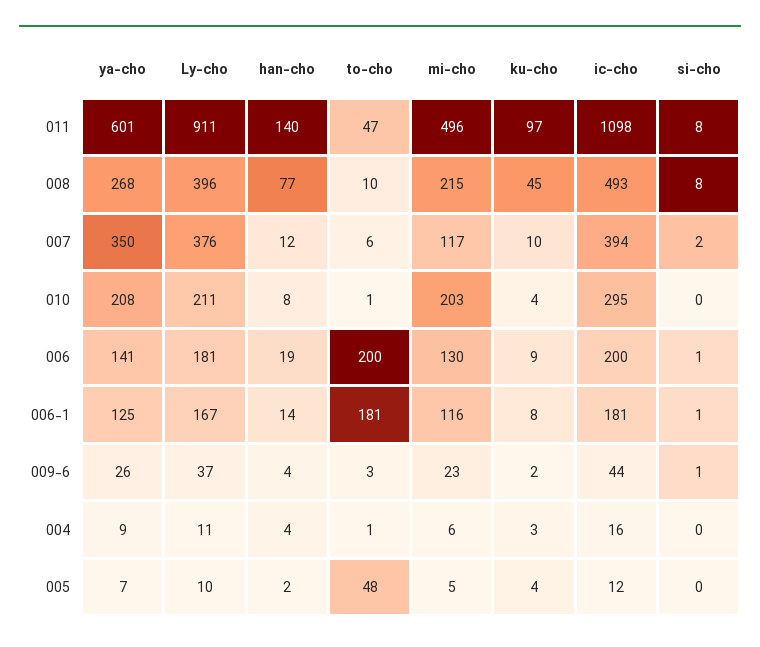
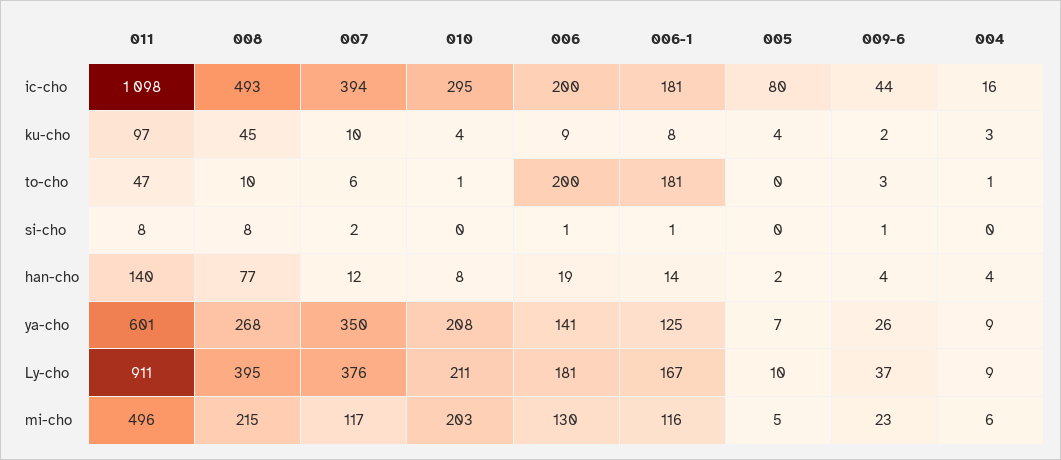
Ly-cho, 008: 396 -> 395
Ly-cho, 004: 11 -> 9
to-cho, 005: 48 -> 0
ic-cho, 005: 12 -> 80

